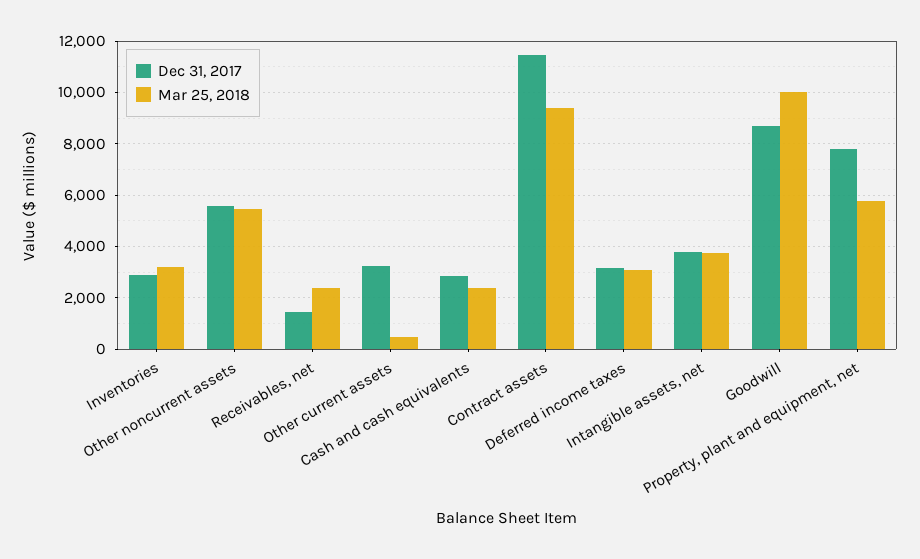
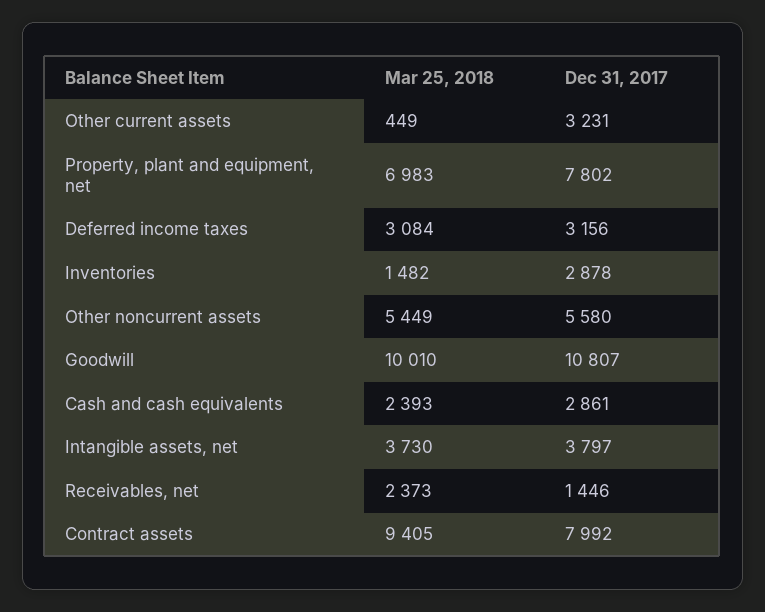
Mar 25, 2018, Inventories: 3250 -> 1482
Dec 31, 2017, Contract assets: 11500 -> 7992
Dec 31, 2017, Goodwill: 8750 -> 10807
Mar 25, 2018, Property, plant and equipment, net: 5750 -> 6983

